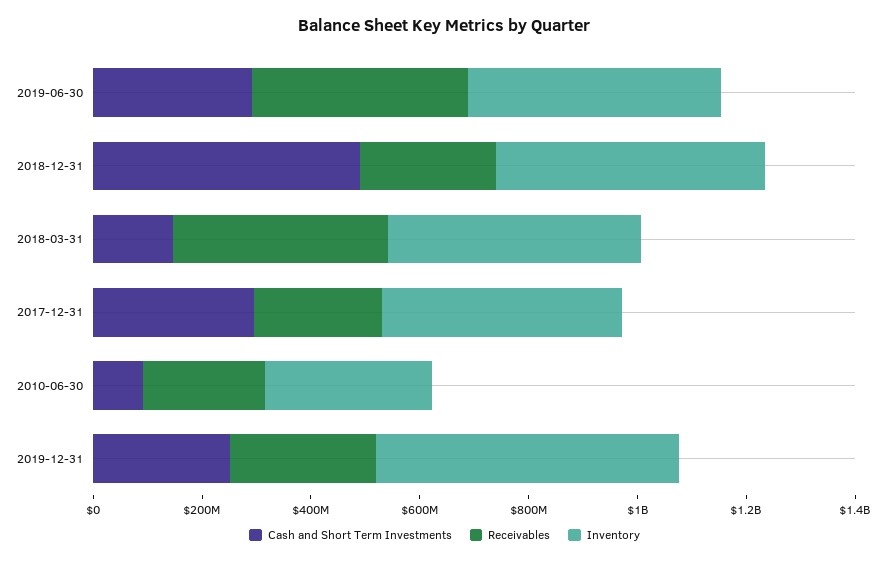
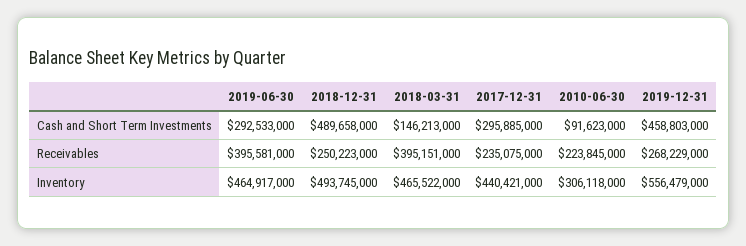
Cash and Short Term Investments, 2019-12-31: 250000000 -> 458803000

